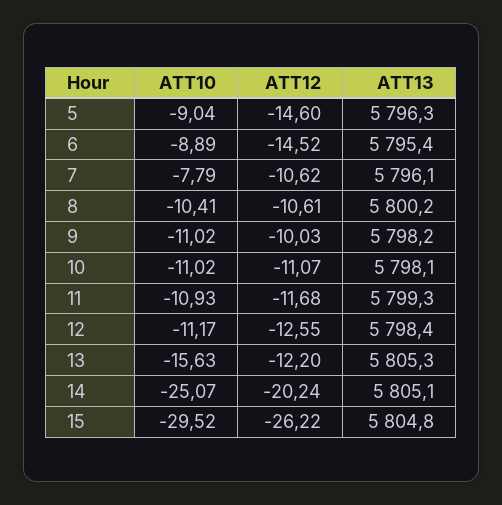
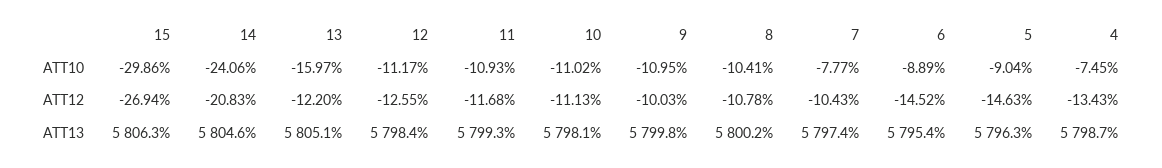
ATT12, 5: -14.6 -> -14.63
ATT10, 7: -7.79 -> -7.77
ATT12, 7: -10.62 -> -10.43
ATT13, 7: 5796.1 -> 5797.4
ATT12, 8: -10.61 -> -10.78
ATT10, 9: -11.02 -> -10.95
ATT13, 9: 5798.2 -> 5799.8
ATT12, 10: -11.07 -> -11.13
ATT10, 13: -15.63 -> -15.97
ATT13, 13: 5805.3 -> 5805.1
ATT10, 14: -25.07 -> -24.06
ATT12, 14: -20.24 -> -20.83
ATT13, 14: 5805.1 -> 5804.6
ATT10, 15: -29.52 -> -29.86
ATT12, 15: -26.22 -> -26.94
ATT13, 15: 5804.8 -> 5806.3
ATT10, 4: none -> -7.45
ATT12, 4: none -> -13.43
ATT13, 4: none -> 5798.7

